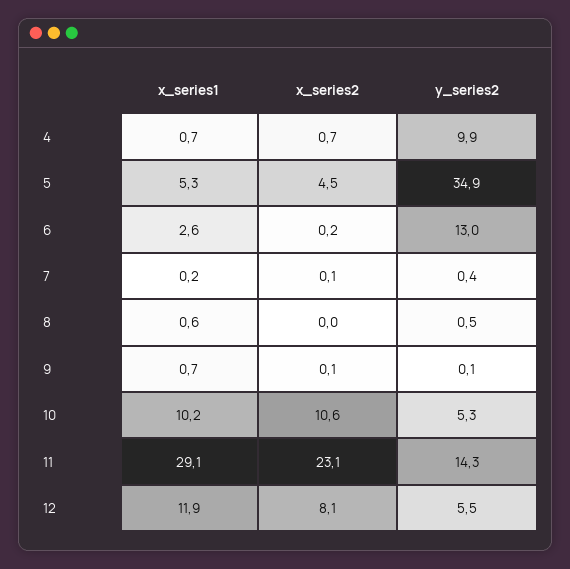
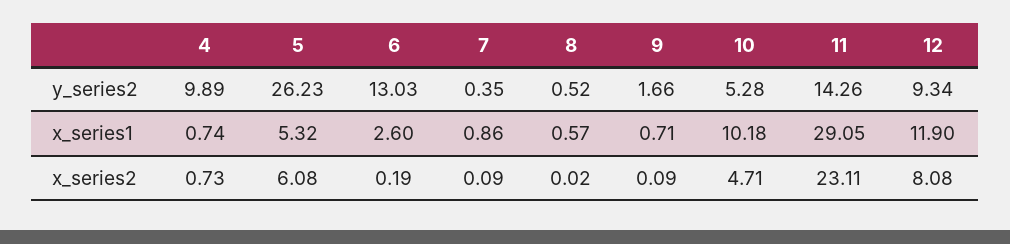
x_series2, 5: 4.5 -> 6.08
y_series2, 5: 34.9 -> 26.23
x_series1, 7: 0.2 -> 0.86
y_series2, 9: 0.1 -> 1.66
x_series2, 10: 10.6 -> 4.71
y_series2, 12: 5.5 -> 9.34

